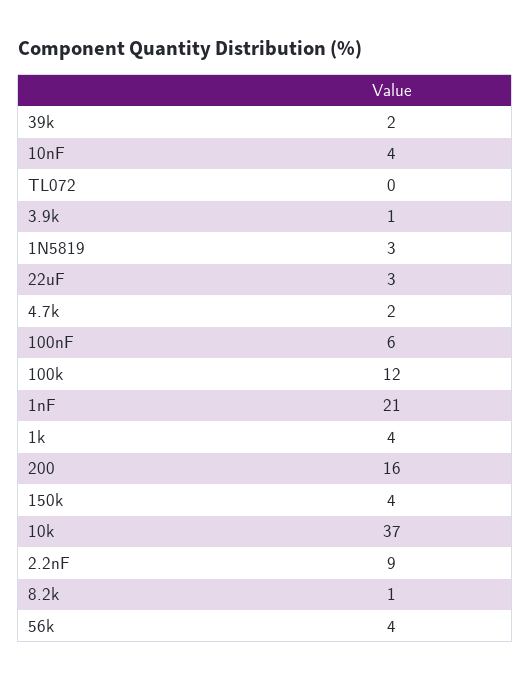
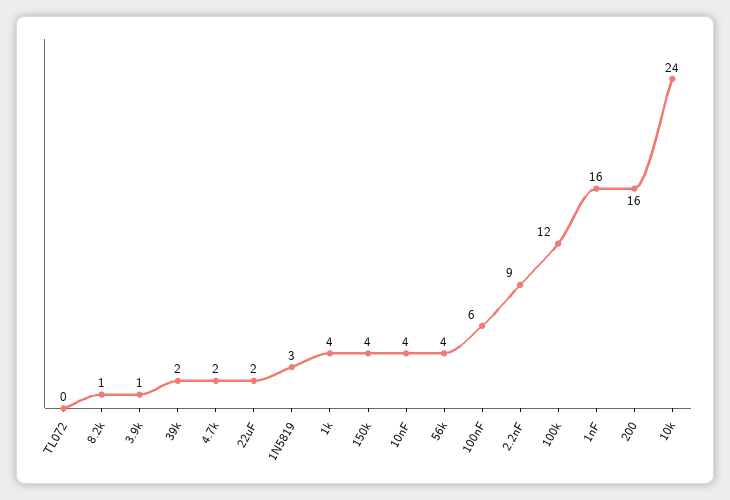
22uF: 3 -> 2
1nF: 21 -> 16
10k: 37 -> 24

